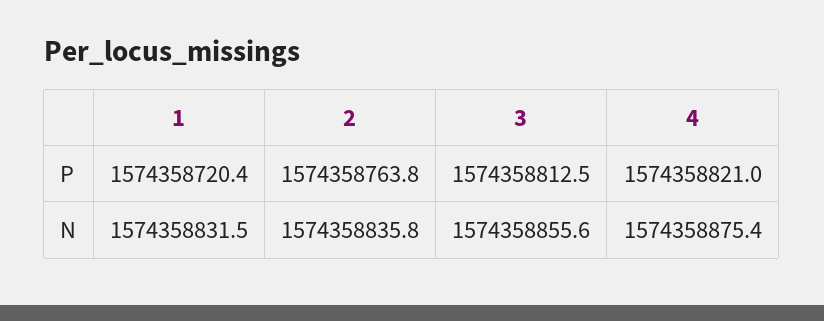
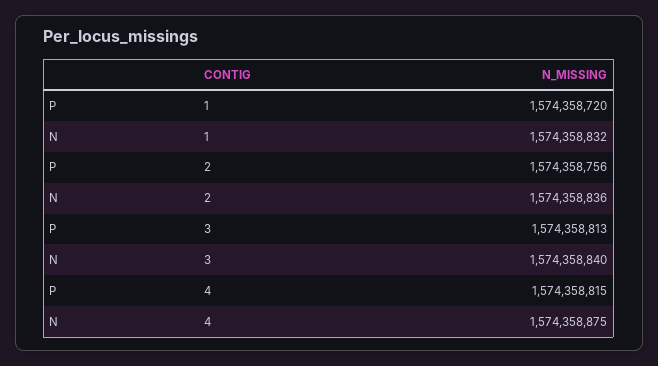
2, P: 1574358763.8 -> 1574358756
4, P: 1574358821 -> 1574358815
3, N: 1574358855.6 -> 1574358840

